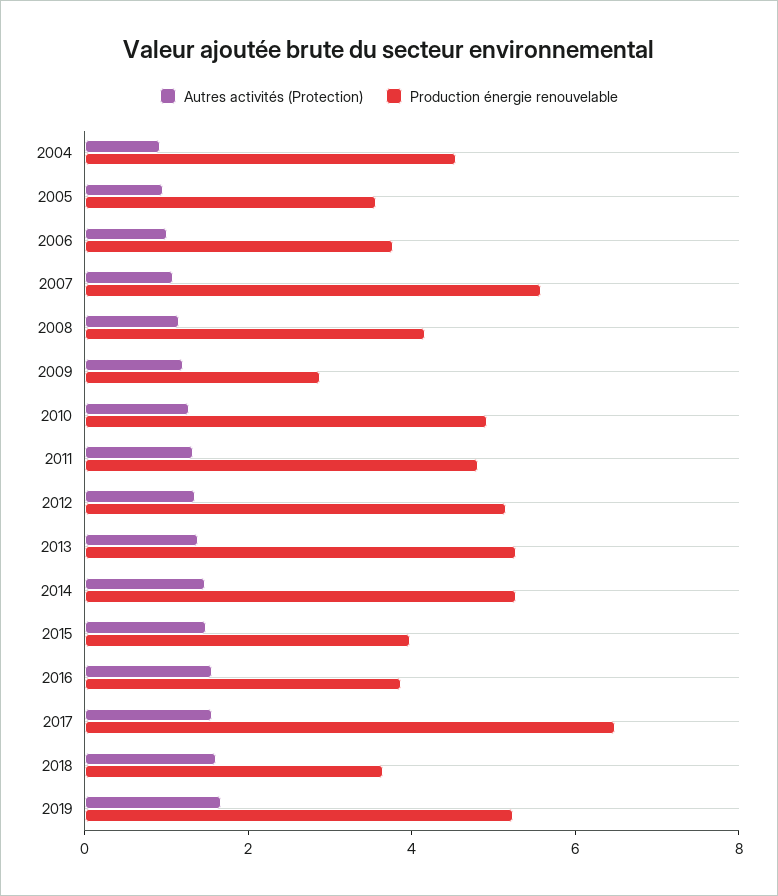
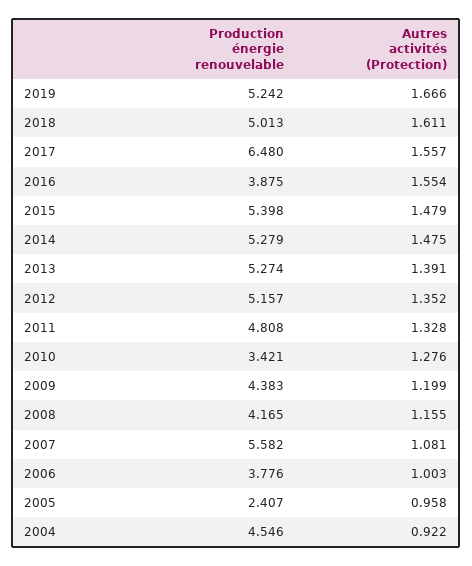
Production énergie renouvelable, 2005: 3.5 -> 2.407
Production énergie renouvelable, 2009: 3 -> 4.383
Production énergie renouvelable, 2010: 5 -> 3.421
Production énergie renouvelable, 2015: 4 -> 5.398
Production énergie renouvelable, 2018: 3.5 -> 5.013

